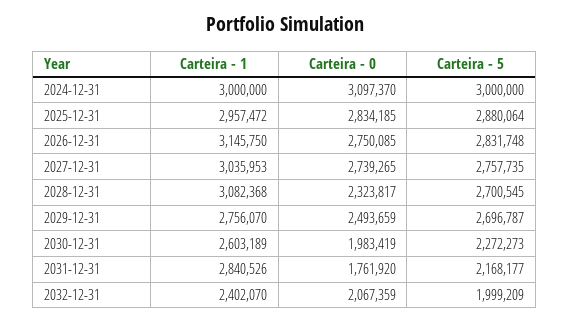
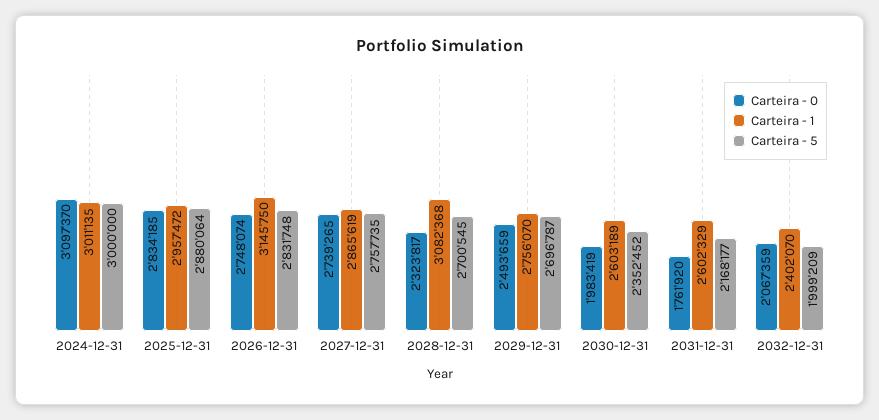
Carteira - 1, 2024-12-31: 3000000 -> 3011135
Carteira - 0, 2026-12-31: 2750085 -> 2748074
Carteira - 1, 2027-12-31: 3035953 -> 2865619
Carteira - 5, 2030-12-31: 2272273 -> 2352452
Carteira - 1, 2031-12-31: 2840526 -> 2602329

